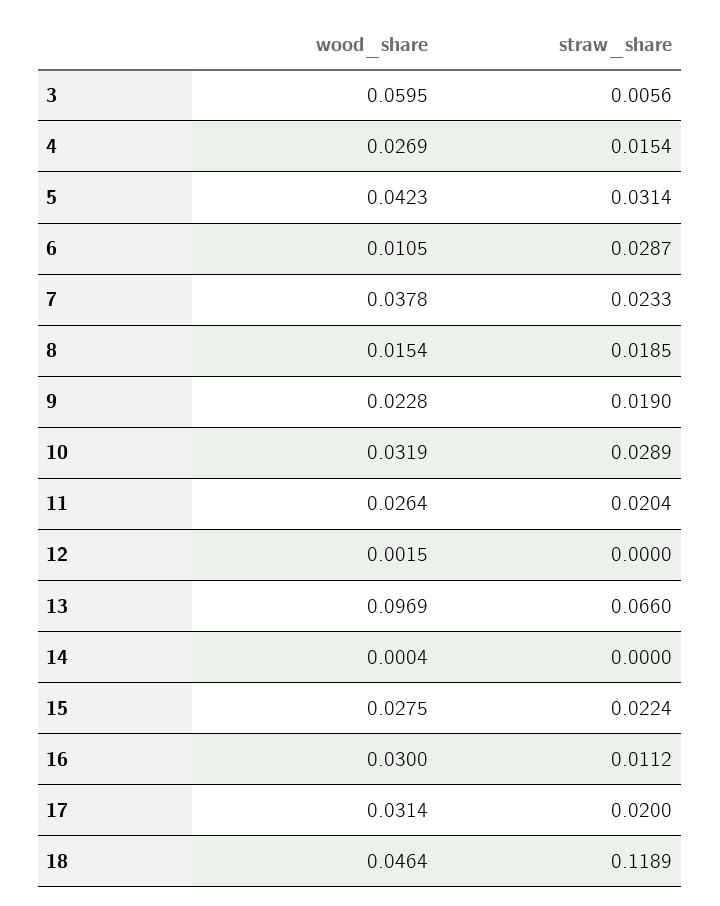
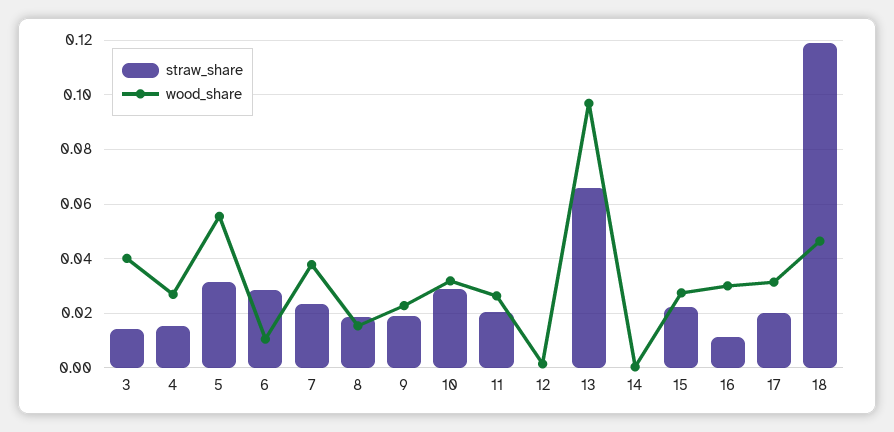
wood_share, 3: 0.0595 -> 0.04
straw_share, 3: 0.0056 -> 0.015
wood_share, 5: 0.0423 -> 0.055

